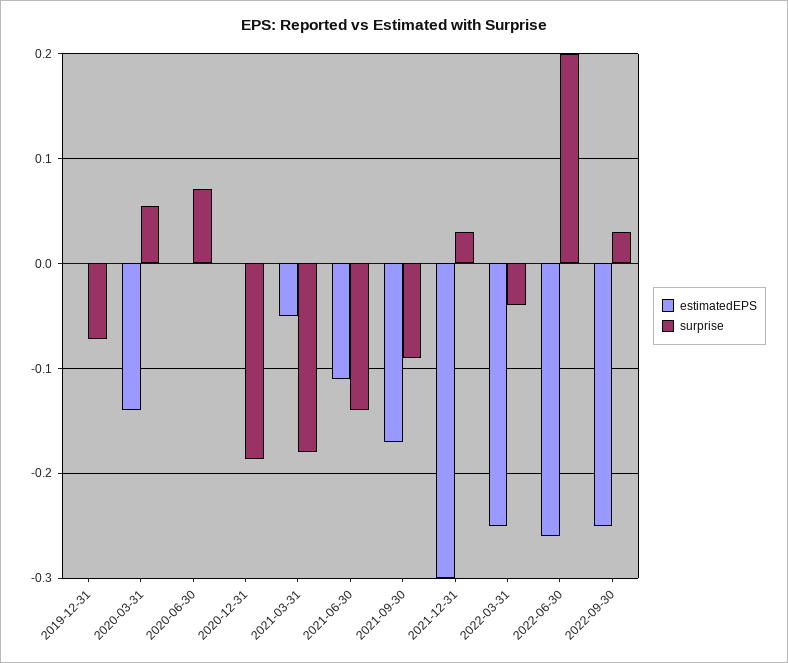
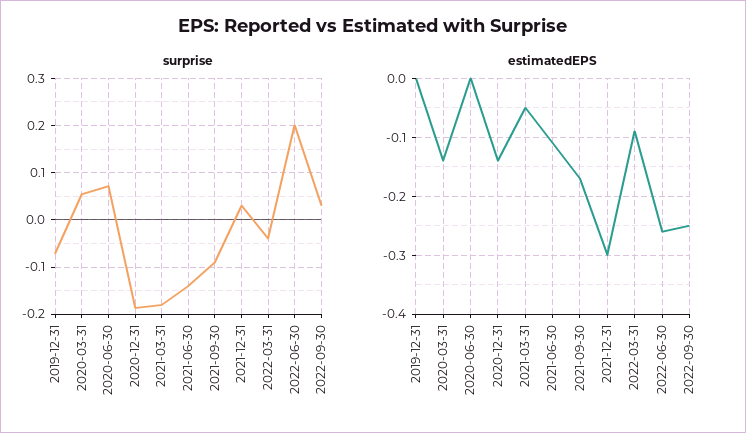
estimatedEPS, 2020-12-31: 0 -> -0.15
estimatedEPS, 2022-03-31: -0.25 -> -0.1

